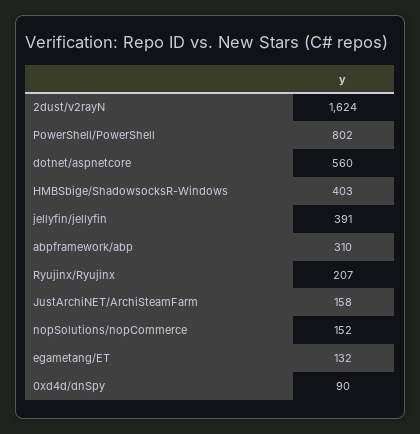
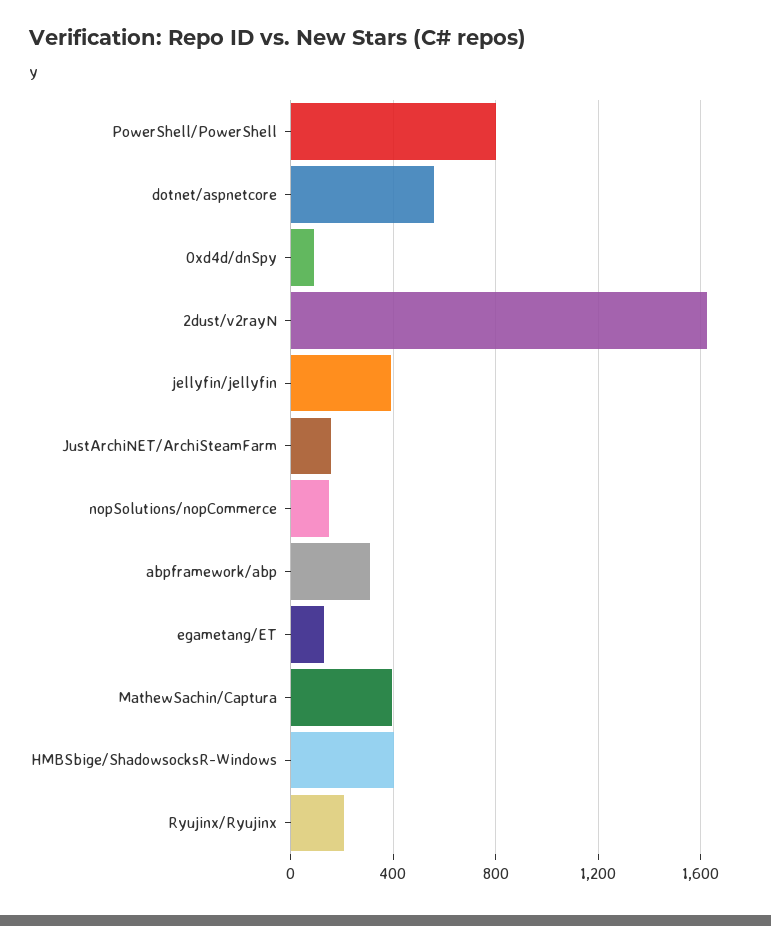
MathewSachin/Captura: none -> 400

